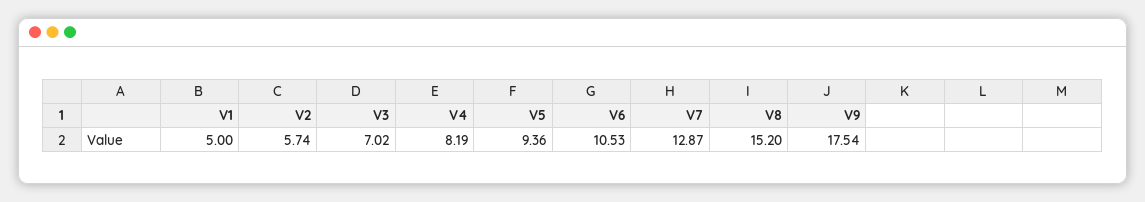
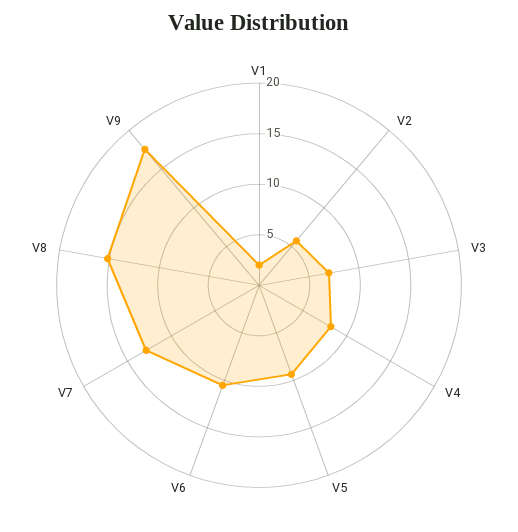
V1: 5 -> 2

